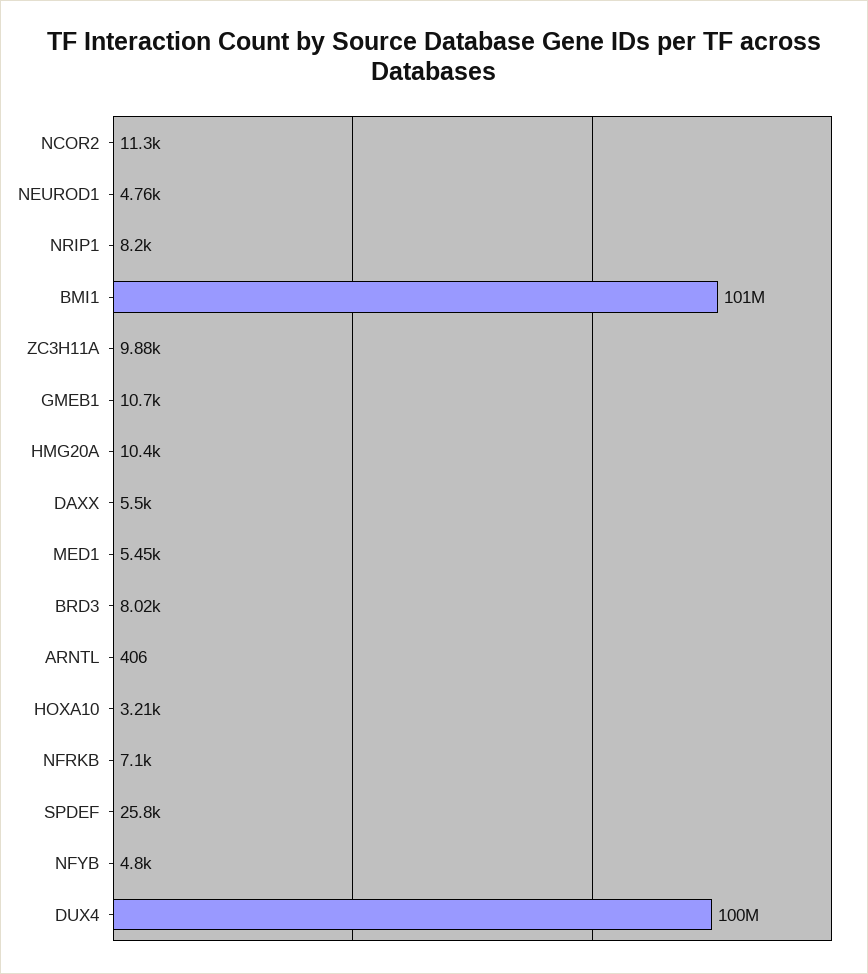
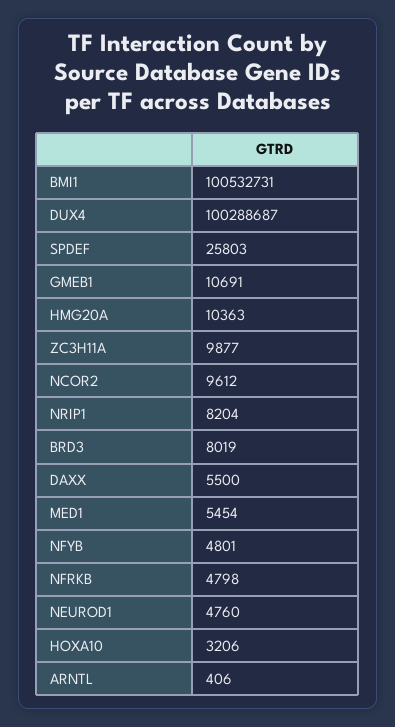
NCOR2: 11300 -> 9612
NFRKB: 7100 -> 4798

